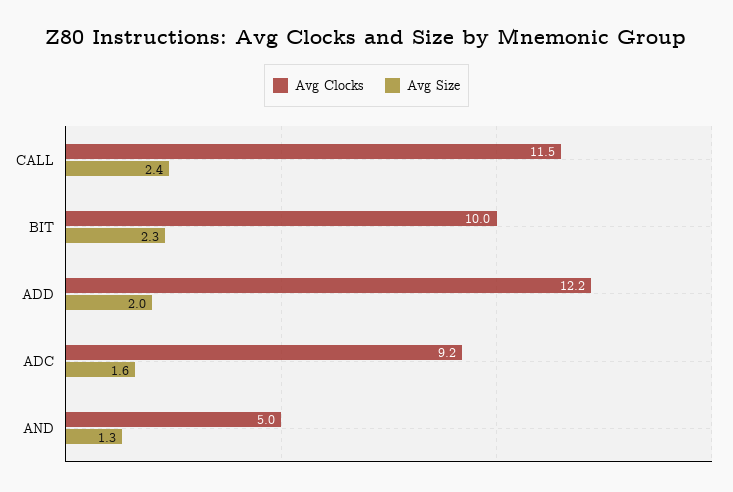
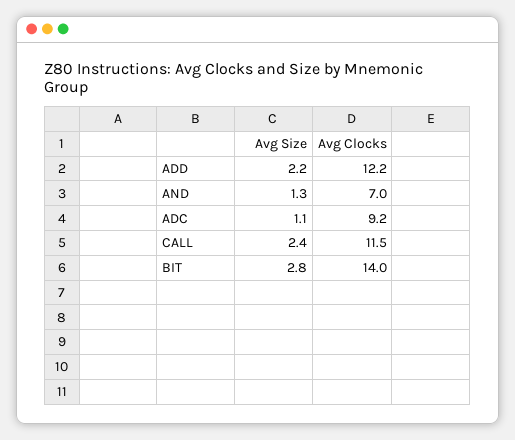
Avg Clocks, BIT: 10 -> 14
Avg Size, BIT: 2.3 -> 2.8
Avg Size, ADD: 2 -> 2.2
Avg Size, ADC: 1.6 -> 1.1
Avg Clocks, AND: 5 -> 7

